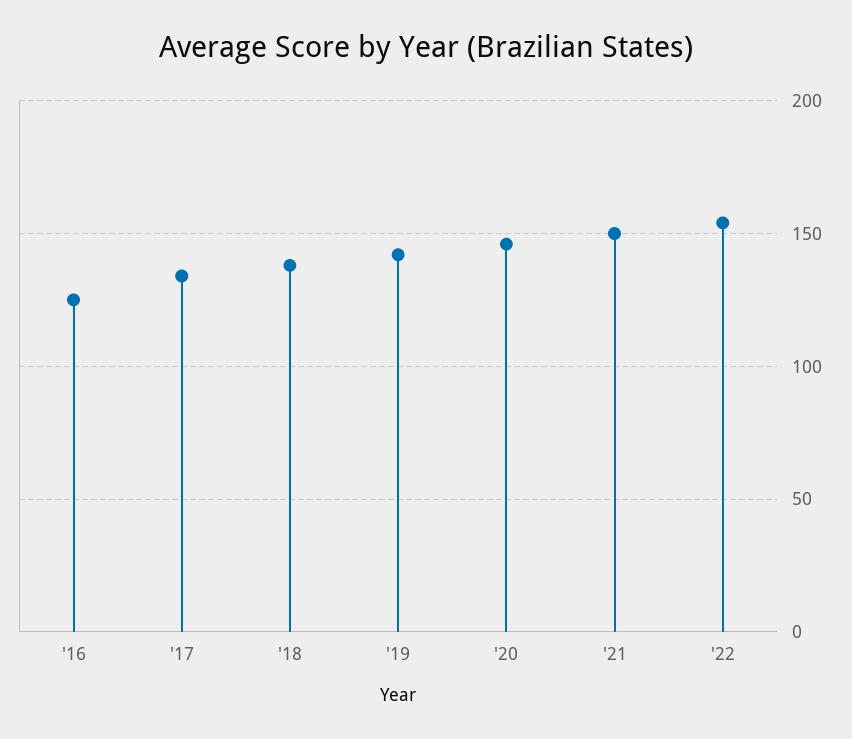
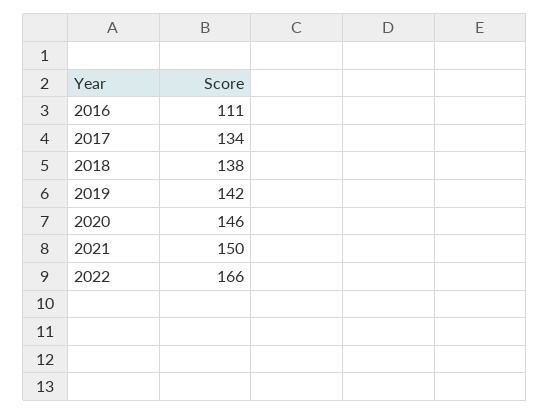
'16: 125 -> 111
'22: 155 -> 166

